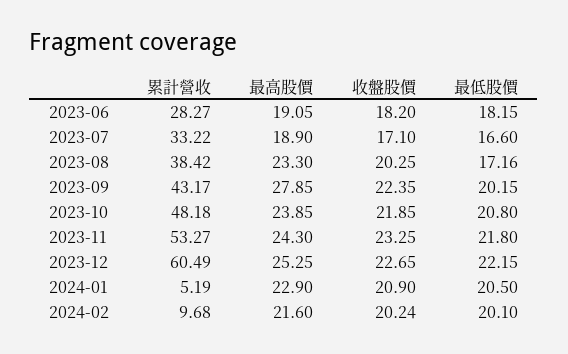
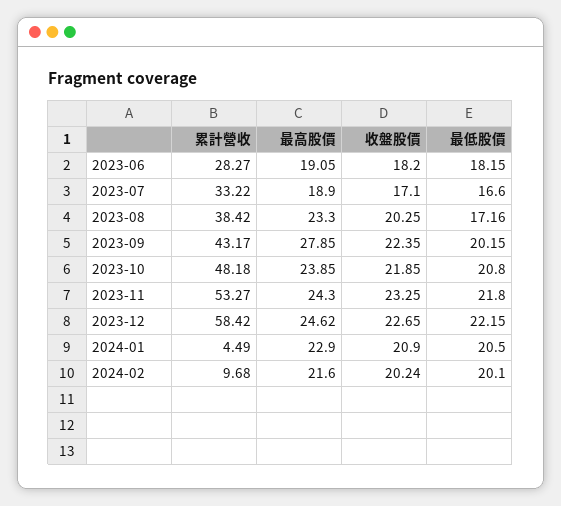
累計營收, 2023-12: 60.49 -> 58.42
最高股價, 2023-12: 25.25 -> 24.62
累計營收, 2024-01: 5.19 -> 4.49

